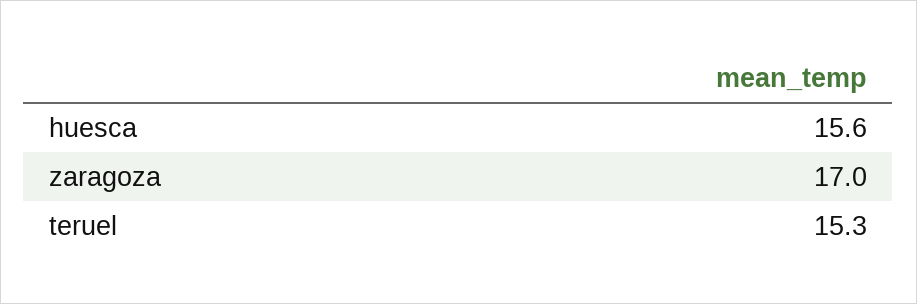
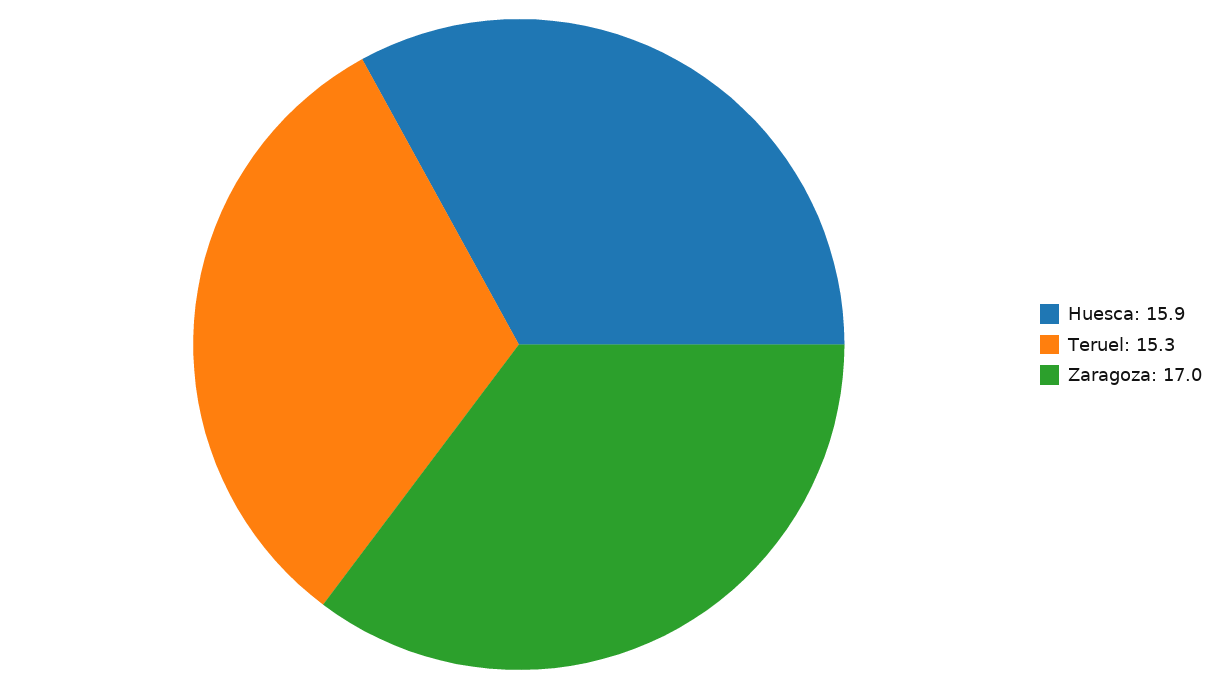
huesca: 15.6 -> 15.9

